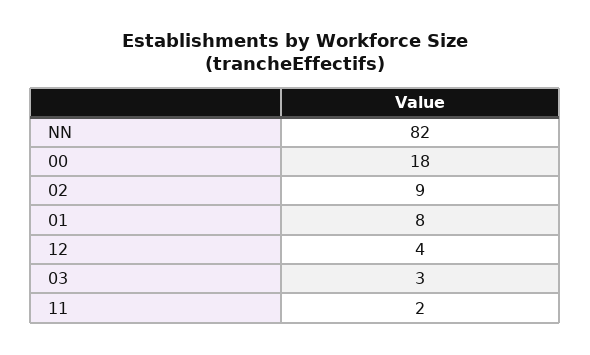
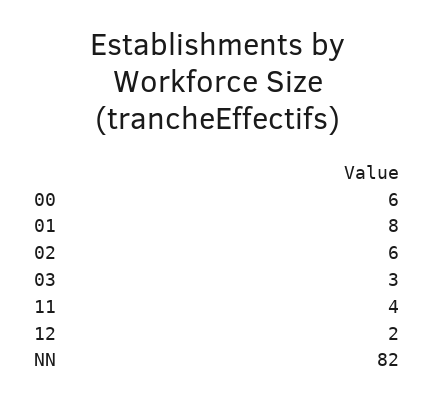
00: 18 -> 6
02: 9 -> 6
12: 4 -> 2
11: 2 -> 4

